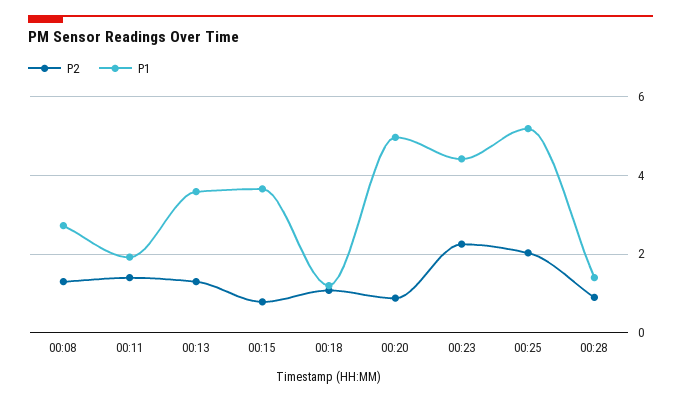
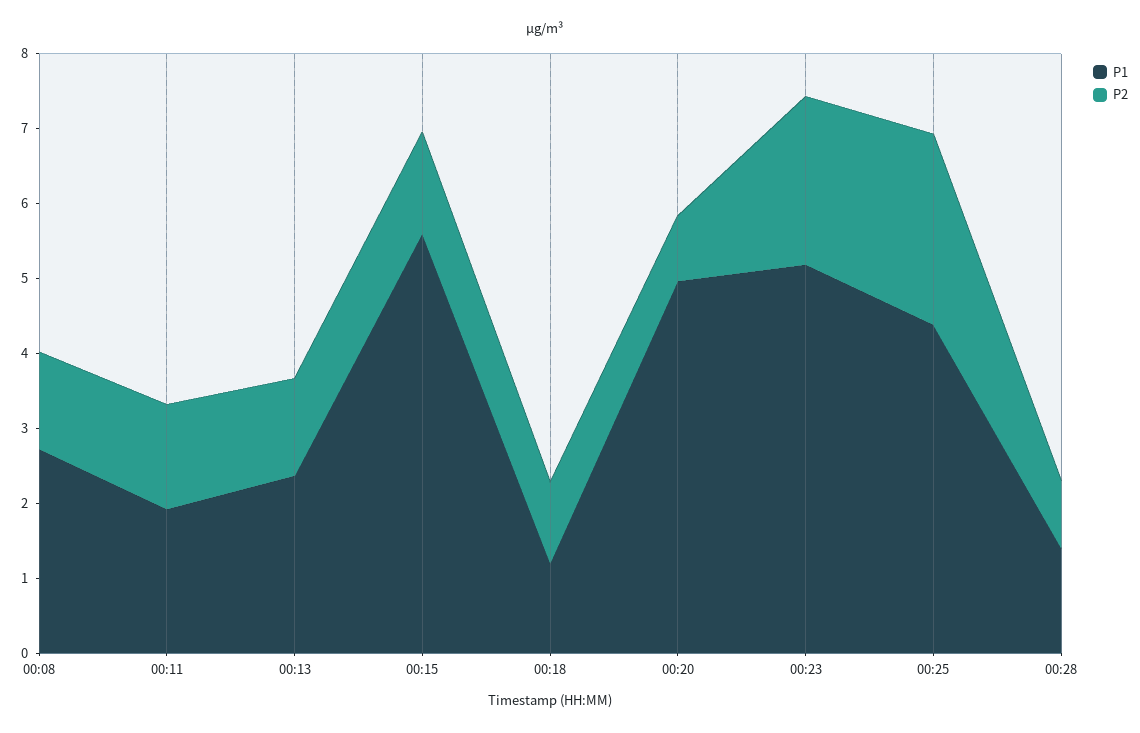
P1, 00:13: 3.6 -> 2.4
P2, 00:15: 0.8 -> 1.4
P1, 00:15: 3.6 -> 5.6
P1, 00:23: 4.4 -> 5.2
P2, 00:25: 2 -> 2.6
P1, 00:25: 5.2 -> 4.4

